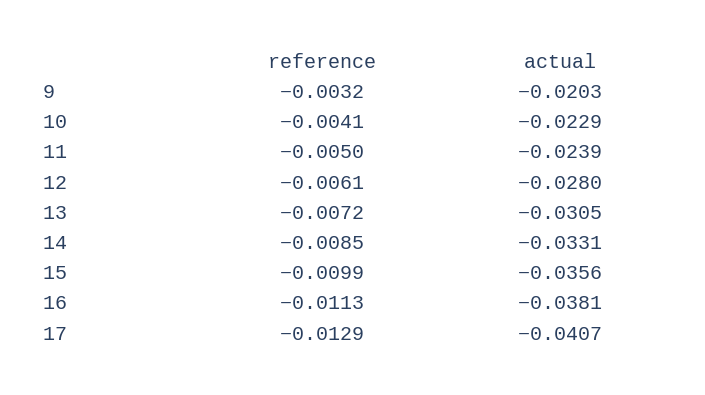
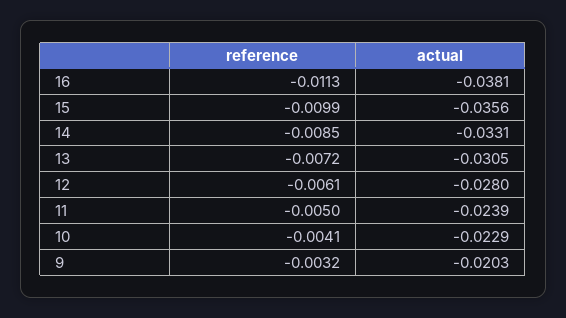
reference, 17: -0.0129 -> none
actual, 17: -0.0407 -> none

